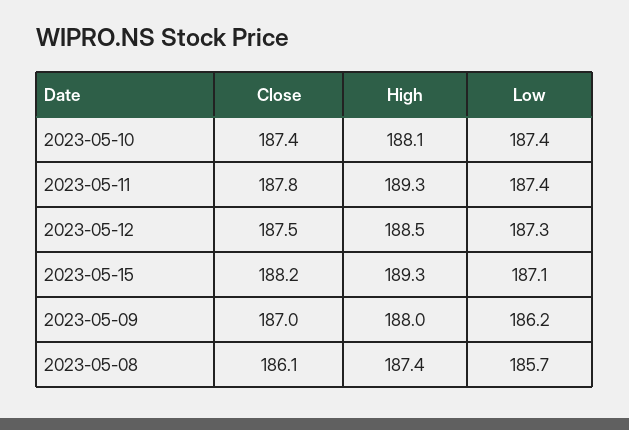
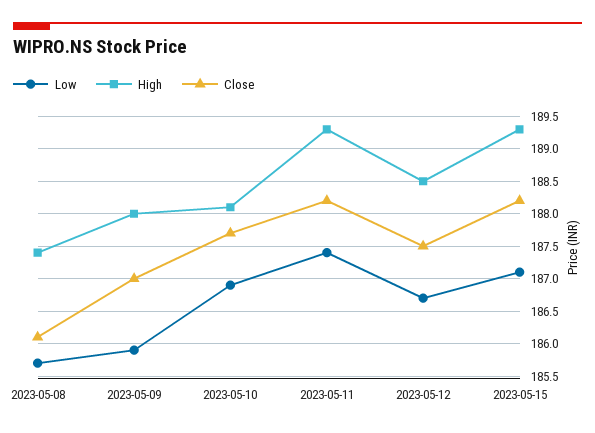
Close, 2023-05-10: 187.4 -> 187.7
Low, 2023-05-10: 187.4 -> 186.9
Close, 2023-05-11: 187.8 -> 188.2
Low, 2023-05-12: 187.3 -> 186.7
Low, 2023-05-09: 186.2 -> 185.9

